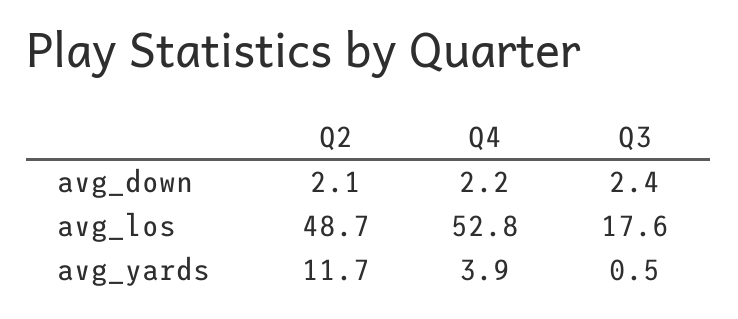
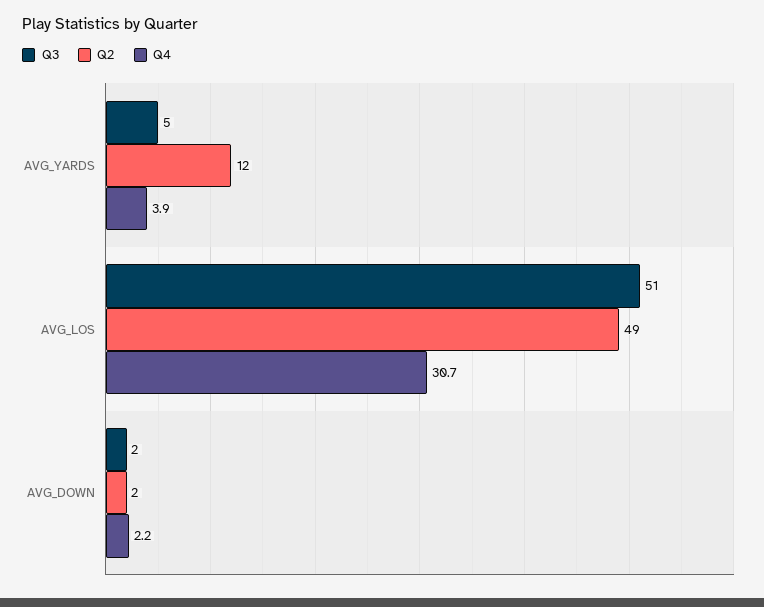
Q4, avg_los: 52.8 -> 30.7
Q3, avg_los: 17.6 -> 51
Q3, avg_yards: 0.5 -> 5

